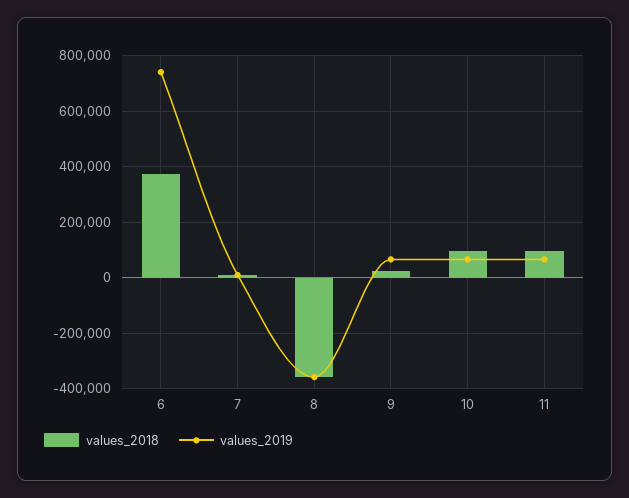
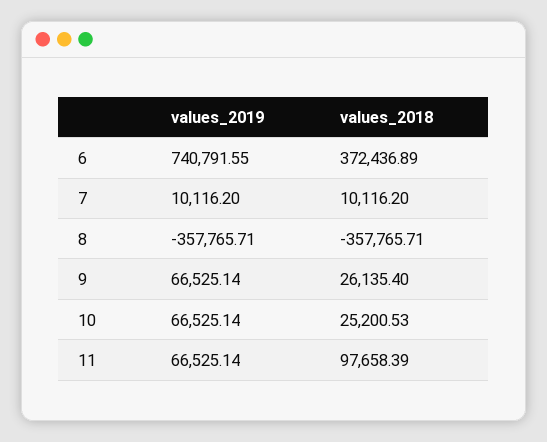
values_2018, 10: 100000 -> 25200.53

